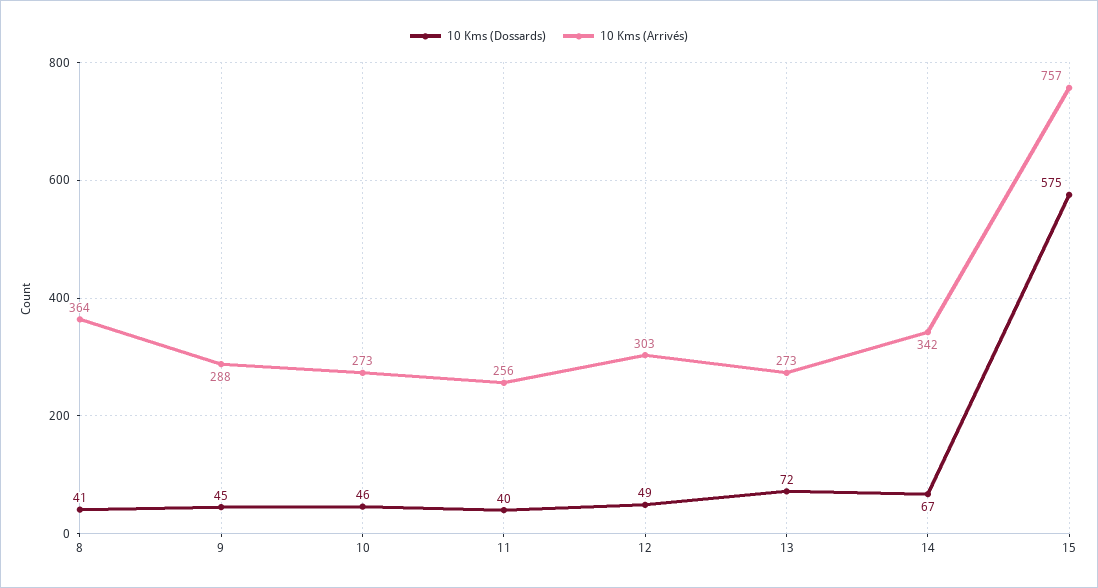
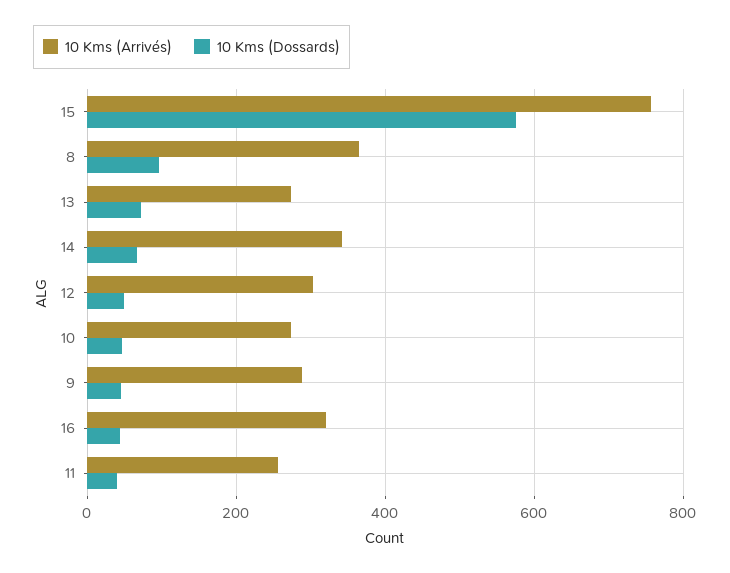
10 Kms (Dossards), 8: 41 -> 100
10 Kms (Arrivés), 16: none -> 320
10 Kms (Dossards), 16: none -> 40

